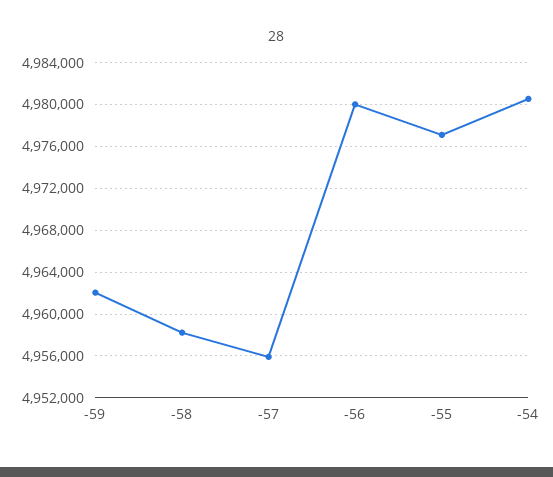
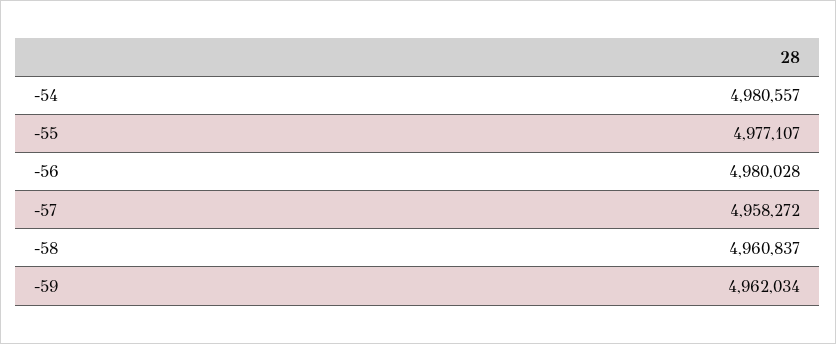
-58: 4958000 -> 4960837
-57: 4956000 -> 4958272

